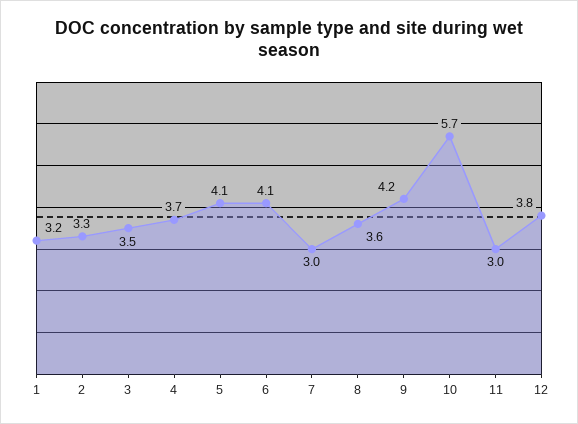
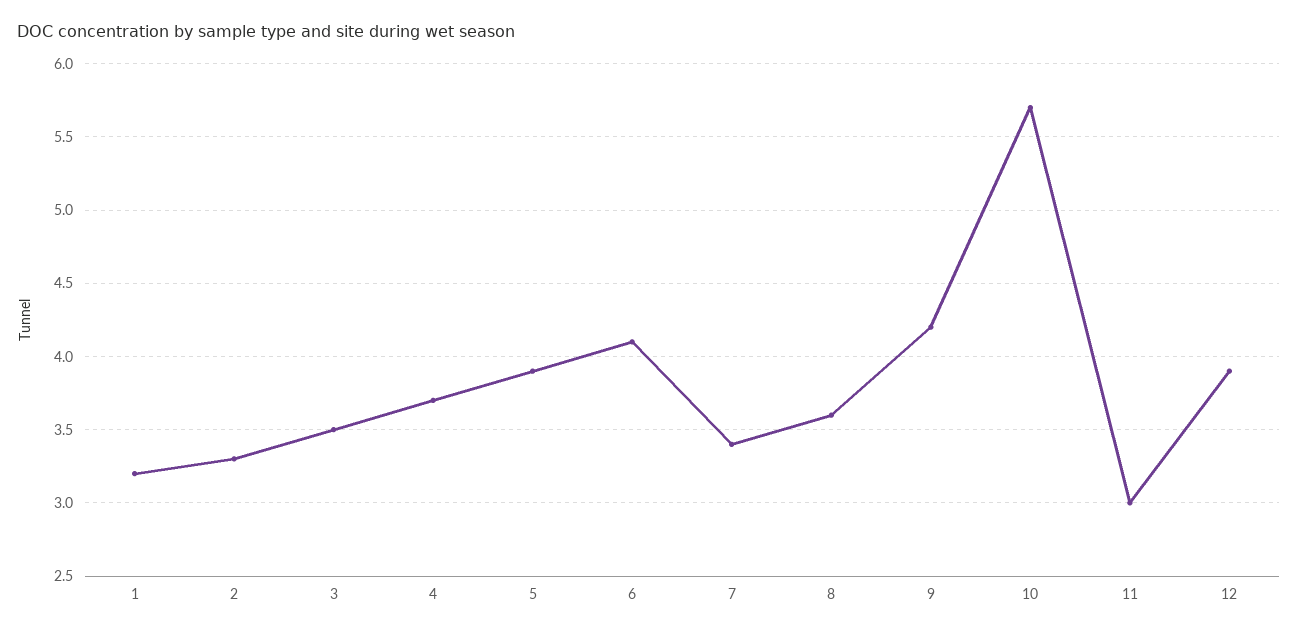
5: 4.1 -> 3.9
7: 3 -> 3.4
12: 3.8 -> 3.9

